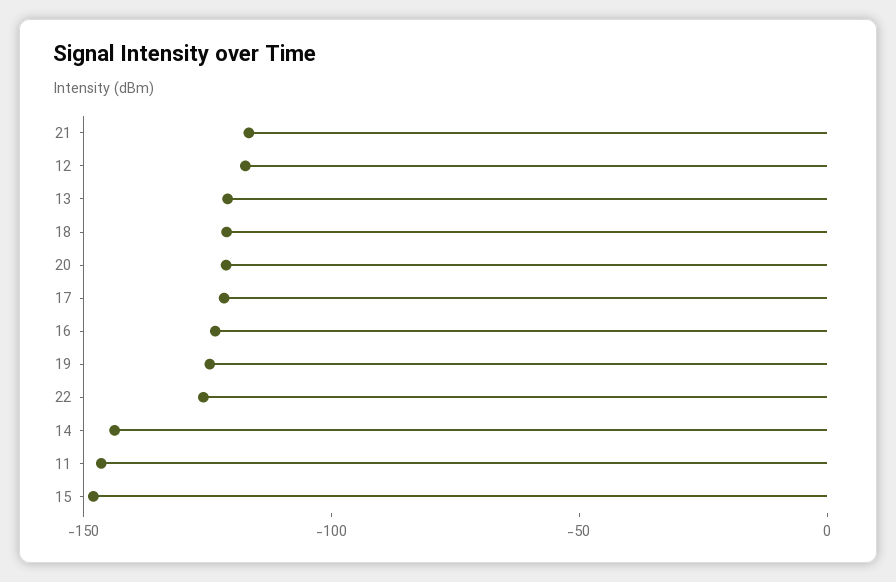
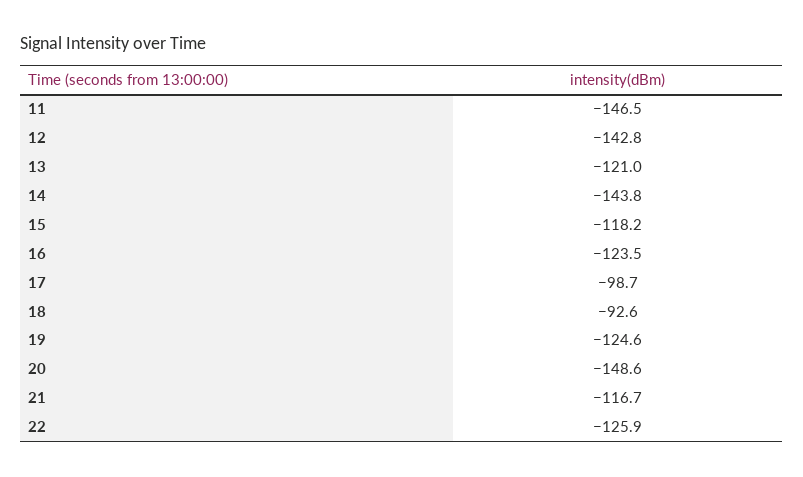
12: -120 -> -142.8
18: -120 -> -92.6
20: -120 -> -148.6
17: -120 -> -98.7
15: -150 -> -118.2

